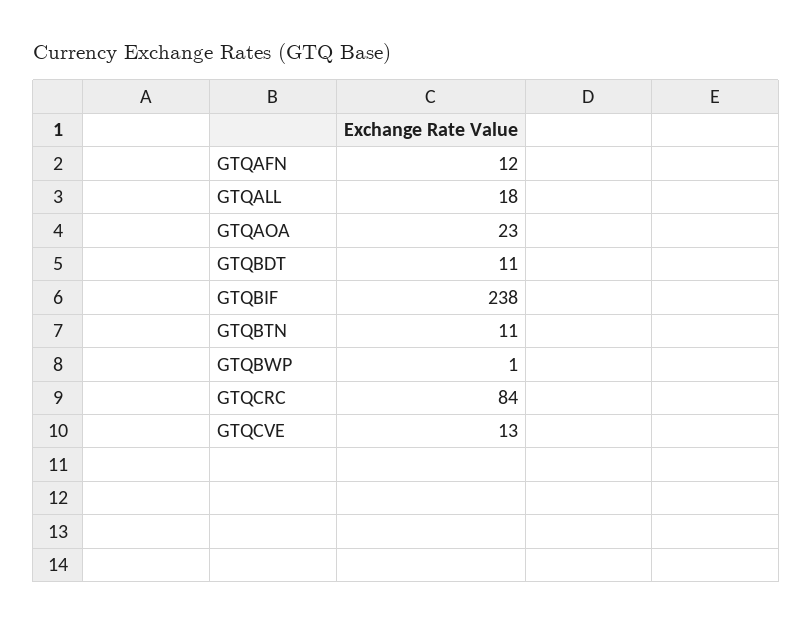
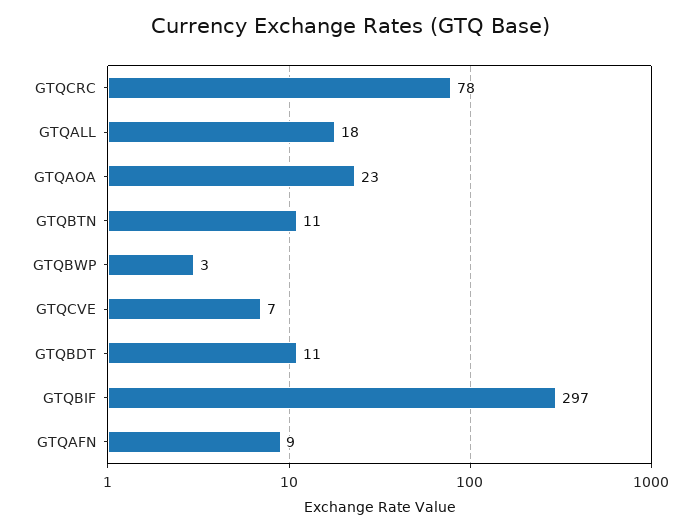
GTQAFN: 12 -> 9
GTQBIF: 238 -> 297
GTQBWP: 1 -> 3
GTQCRC: 84 -> 78
GTQCVE: 13 -> 7

